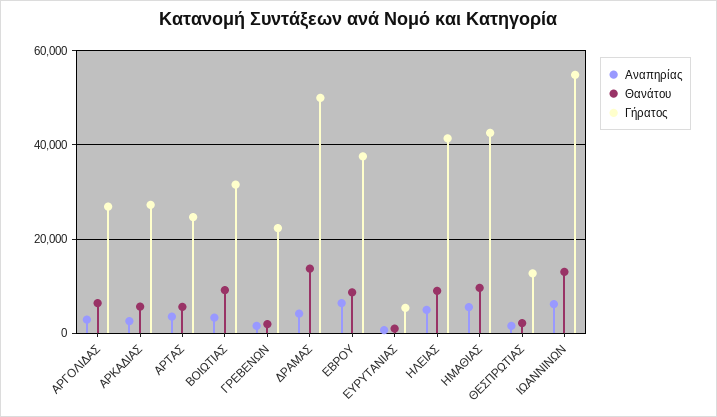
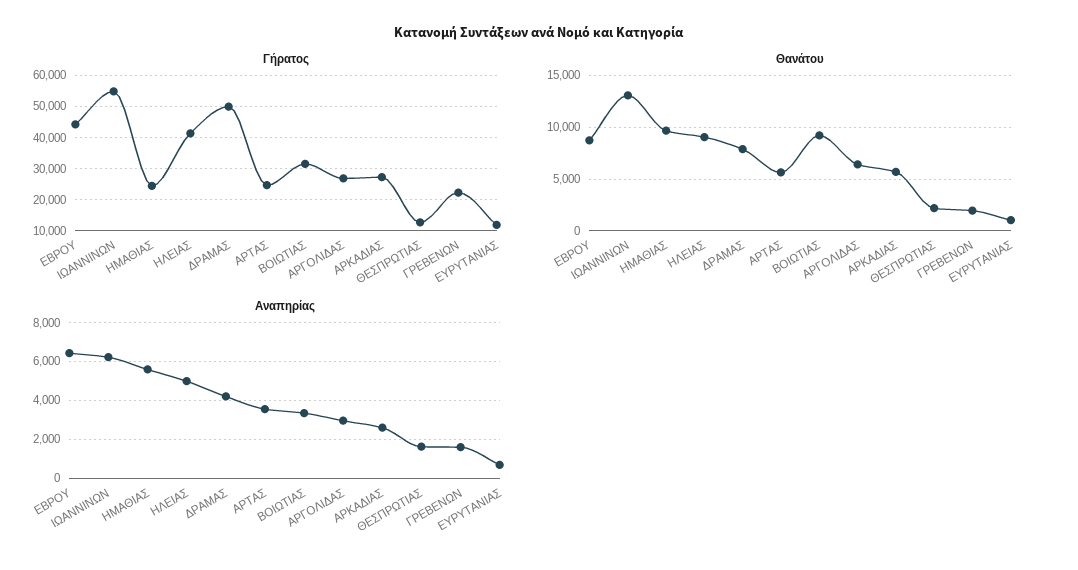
Θανάτου, ΔΡΑΜΑΣ: 14000 -> 8000
Γήρατος, ΕΒΡΟΥ: 38000 -> 44000
Γήρατος, ΕΥΡΥΤΑΝΙΑΣ: 6000 -> 12000
Γήρατος, ΗΜΑΘΙΑΣ: 42000 -> 24000

